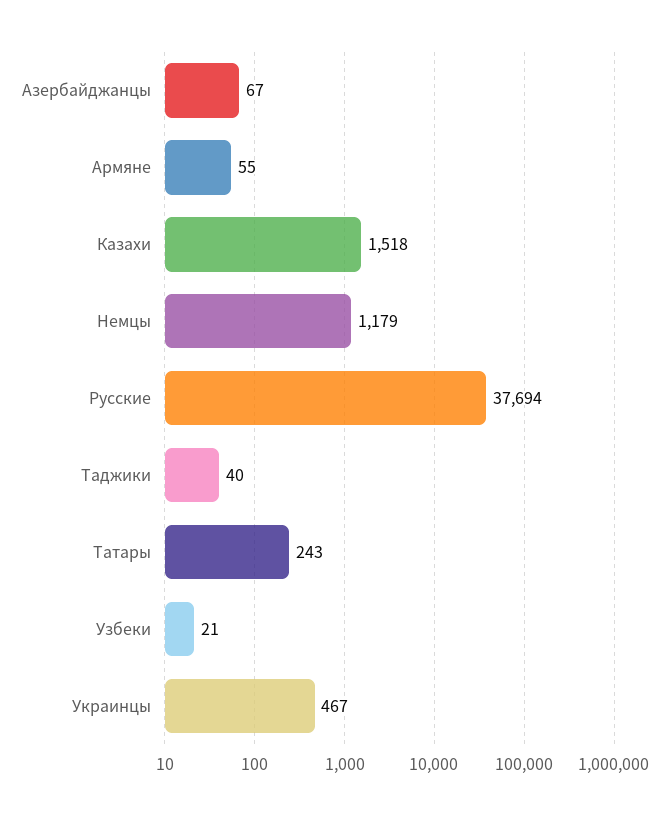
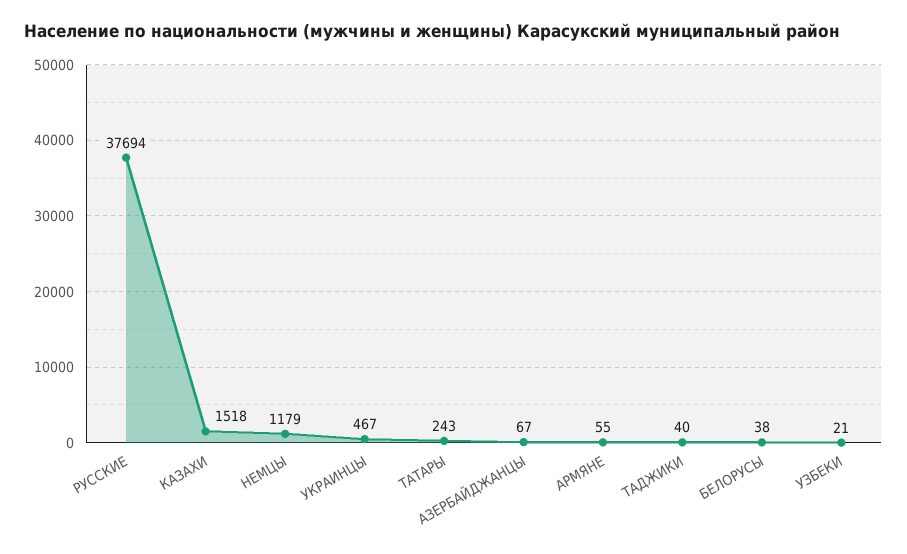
БЕЛОРУСЫ: none -> 38

